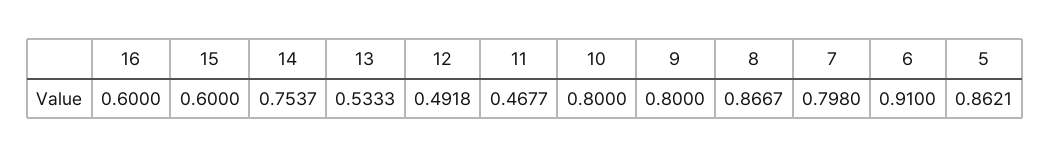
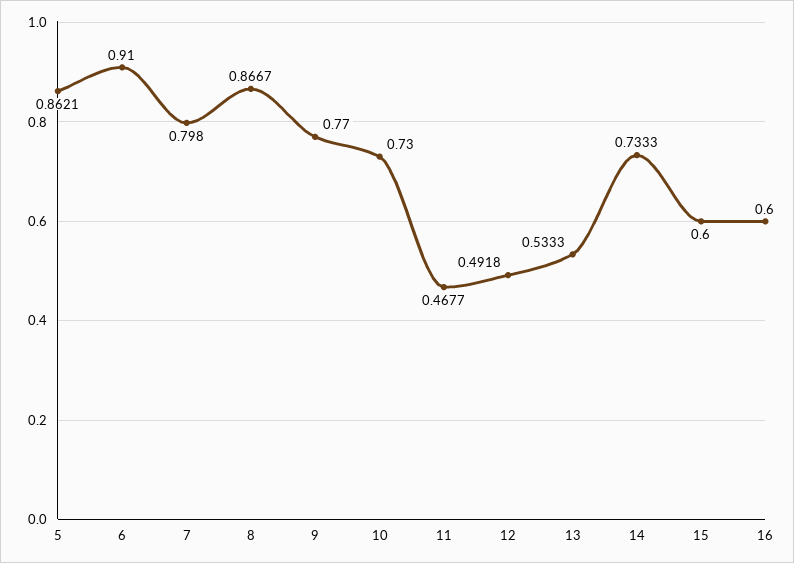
14: 0.7537 -> 0.7333
10: 0.8 -> 0.73
9: 0.8 -> 0.77

